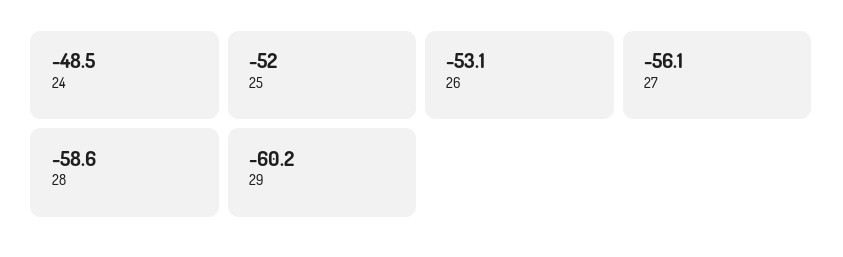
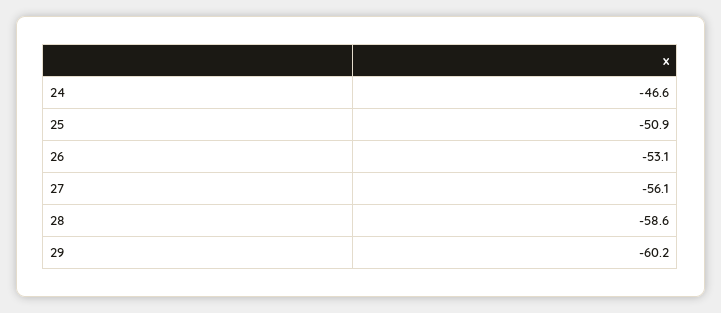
24: -48.5 -> -46.6
25: -52 -> -50.9

